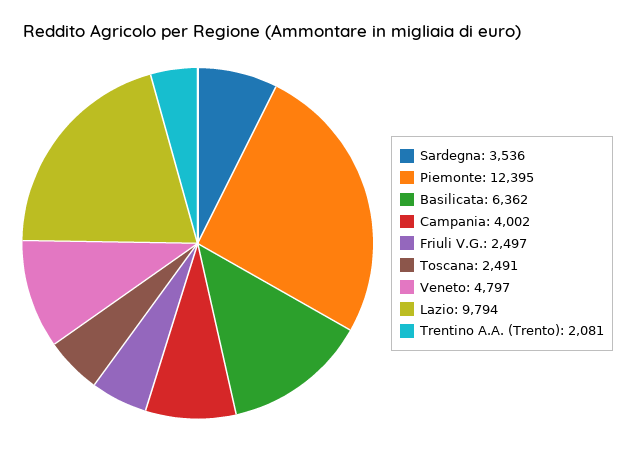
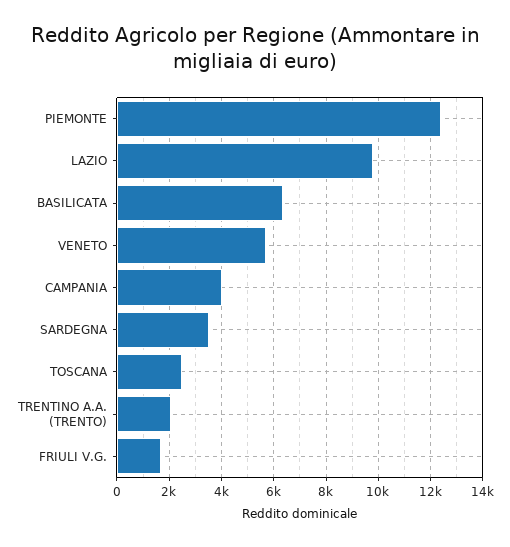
Friuli V.G.: 2497 -> 1750
Veneto: 4797 -> 5750

